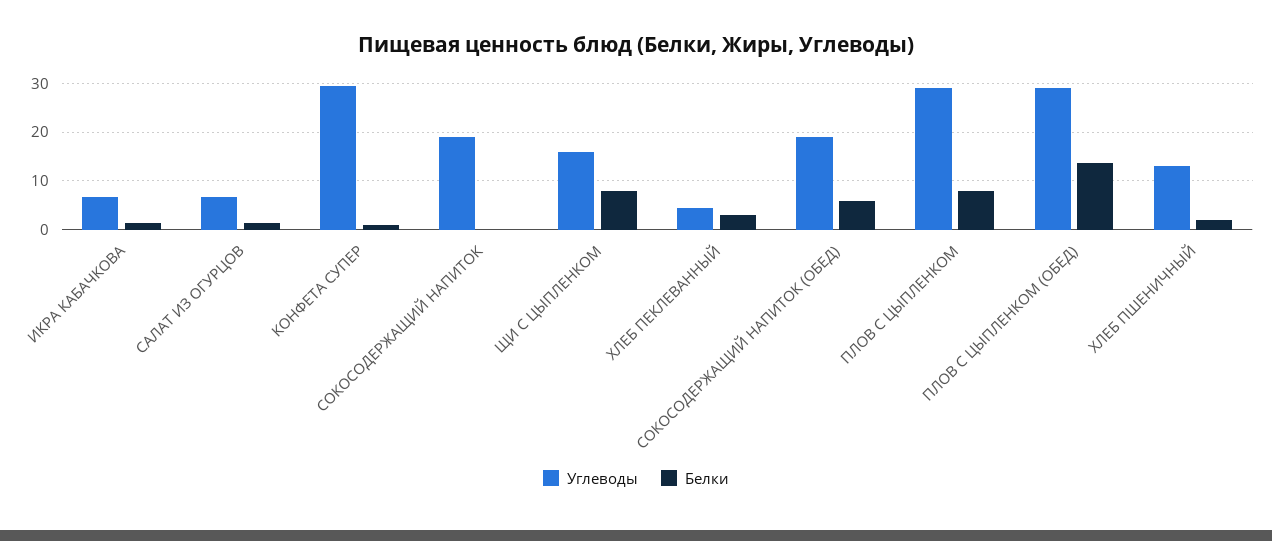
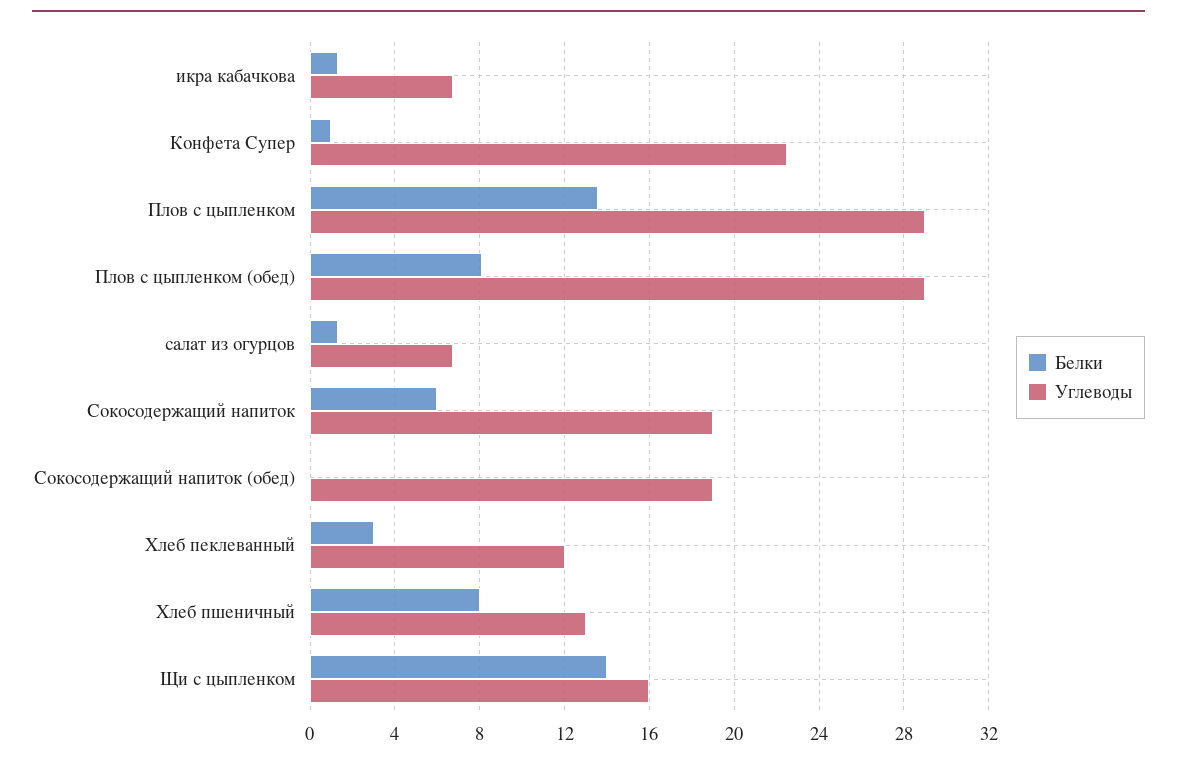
Углеводы, КОНФЕТА СУПЕР: 30 -> 22.5
Белки, СОКОСОДЕРЖАЩИЙ НАПИТОК: 0 -> 6
Белки, ЩИ С ЦЫПЛЕНКОМ: 8 -> 14
Углеводы, ХЛЕБ ПЕКЛЕВАННЫЙ: 4 -> 12
Белки, СОКОСОДЕРЖАЩИЙ НАПИТОК (ОБЕД): 6 -> 0
Белки, ПЛОВ С ЦЫПЛЕНКОМ: 8 -> 13.5
Белки, ПЛОВ С ЦЫПЛЕНКОМ (ОБЕД): 14 -> 8
Белки, ХЛЕБ ПШЕНИЧНЫЙ: 2 -> 8

